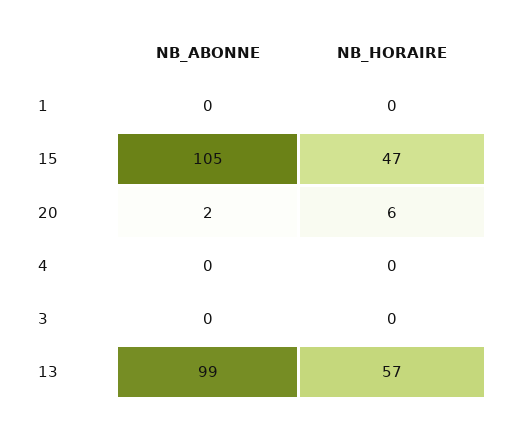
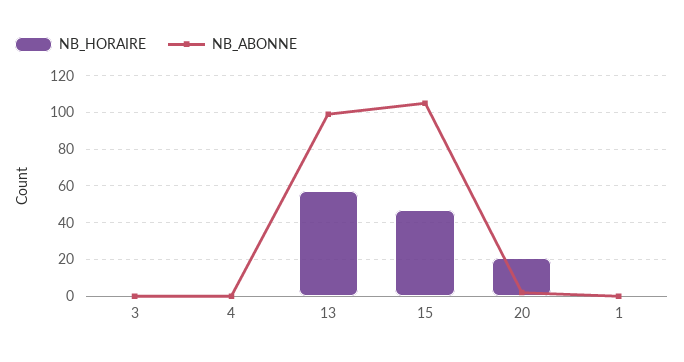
NB_HORAIRE, 20: 6 -> 20

